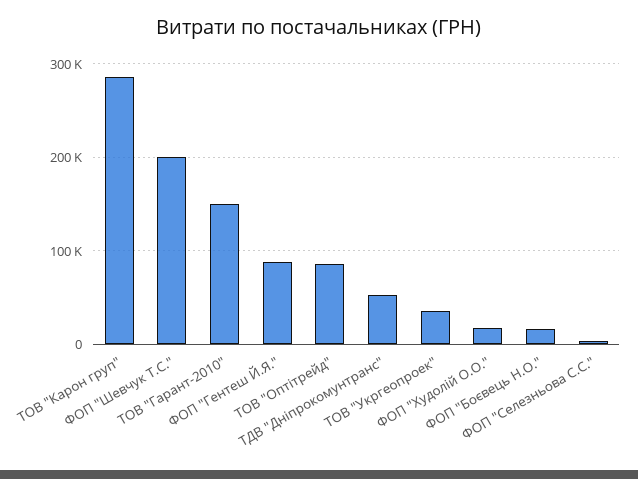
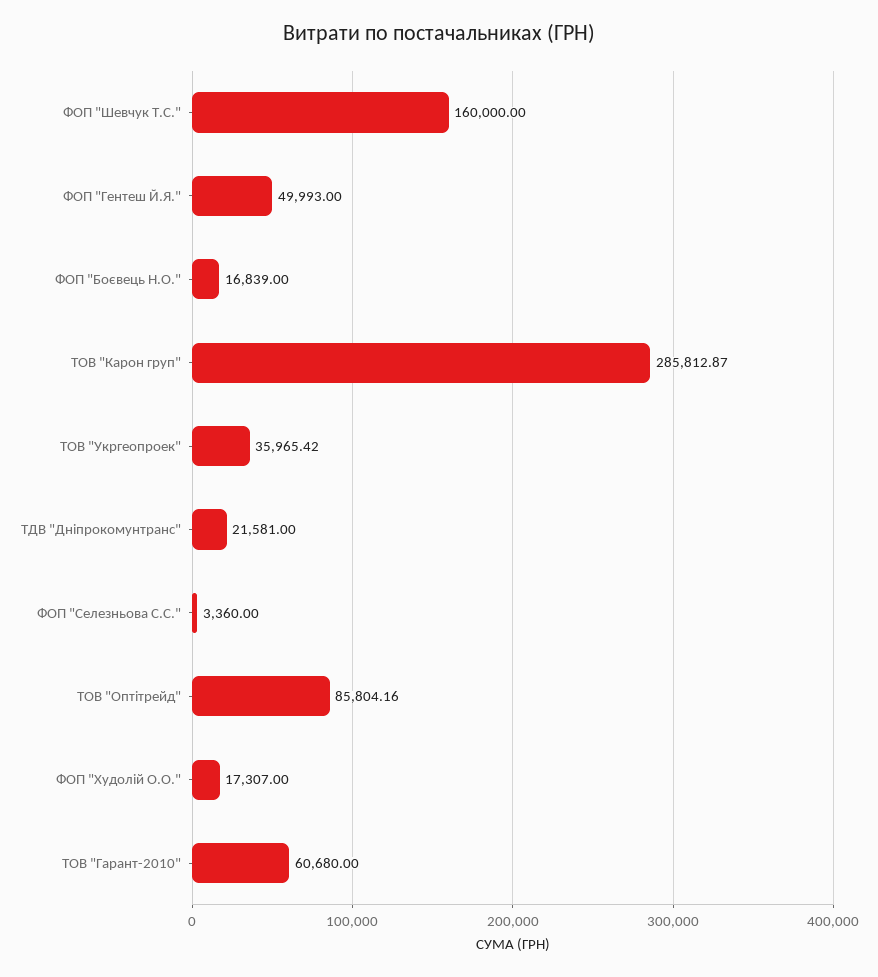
ФОП "Шевчук Т.С.": 200000 -> 160000
ТОВ "Гарант-2010": 150000 -> 60680
ФОП "Гентеш Й.Я.": 90000 -> 49993
ТДВ "Дніпрокомунтранс": 50000 -> 21581

